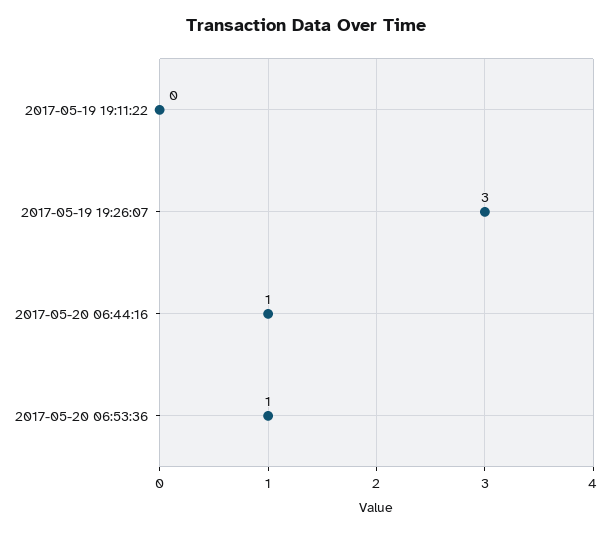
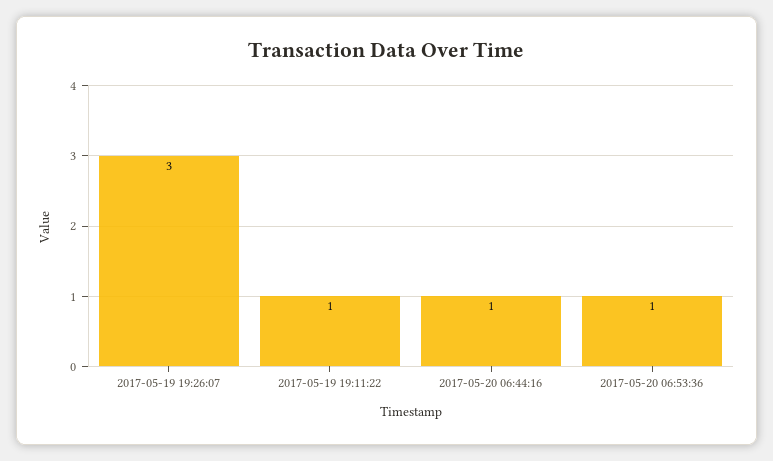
2017-05-19 19:11:22: 0 -> 1

